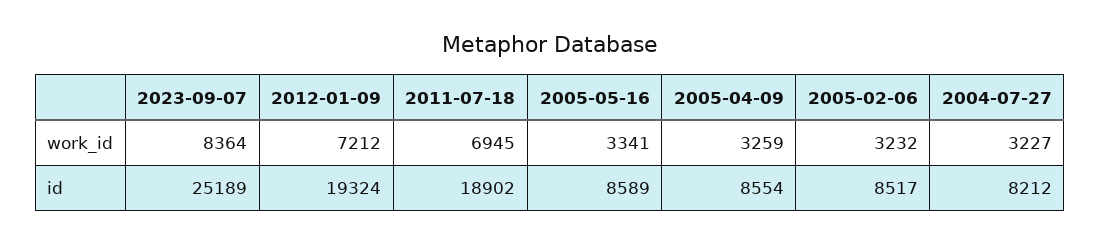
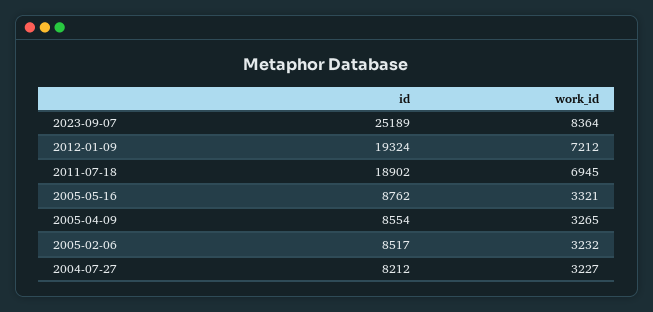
2005-05-16, work_id: 3341 -> 3321
2005-04-09, work_id: 3259 -> 3265
2005-05-16, id: 8589 -> 8762

